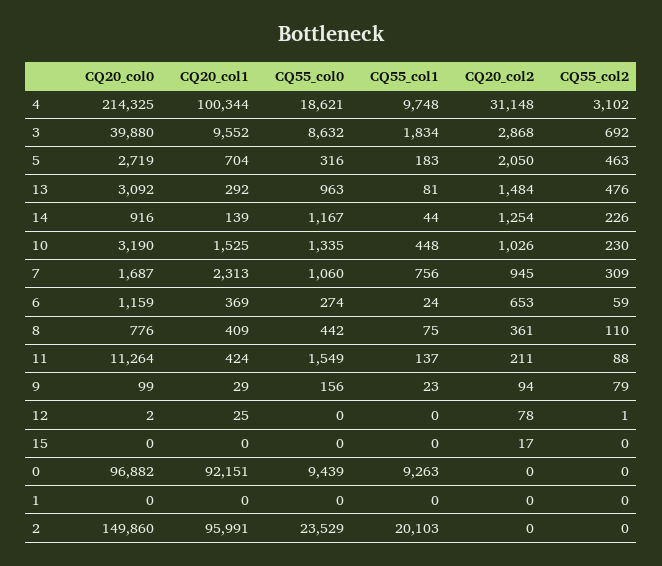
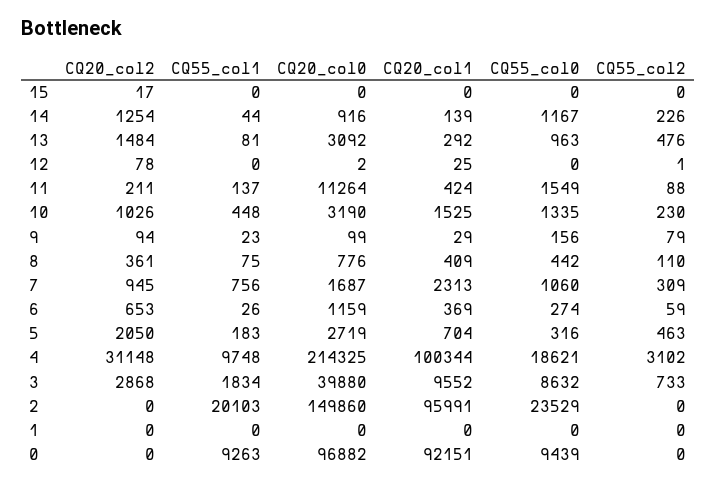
CQ55_col2, 3: 692 -> 733
CQ55_col1, 6: 24 -> 26

